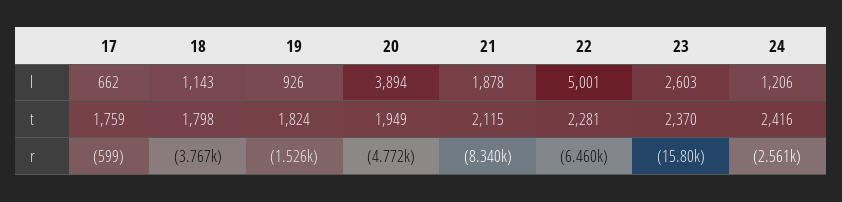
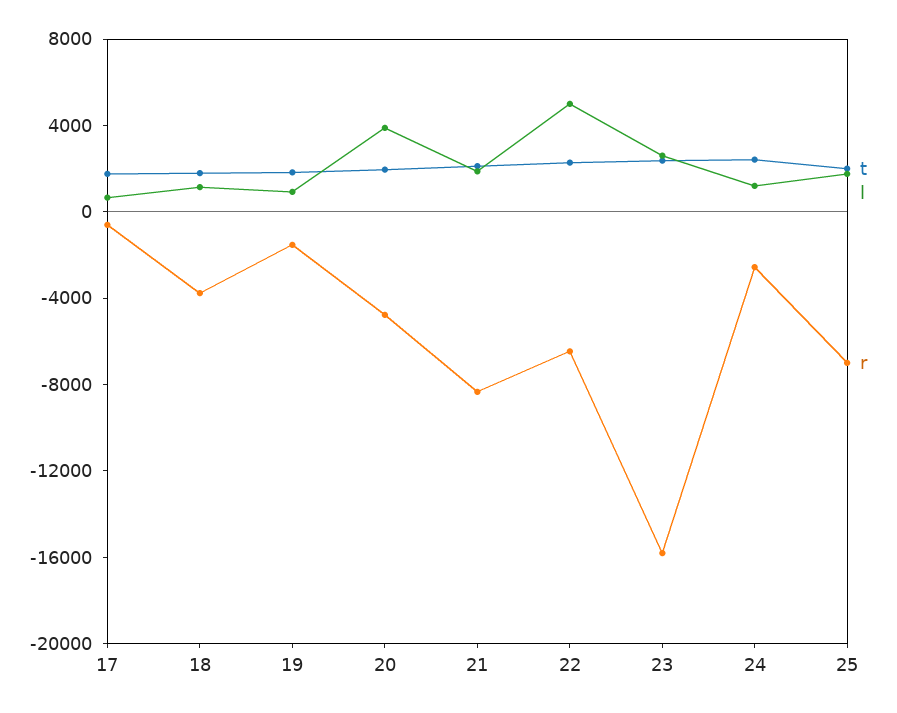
t, 25: none -> 2000
l, 25: none -> 2000
r, 25: none -> -7000

